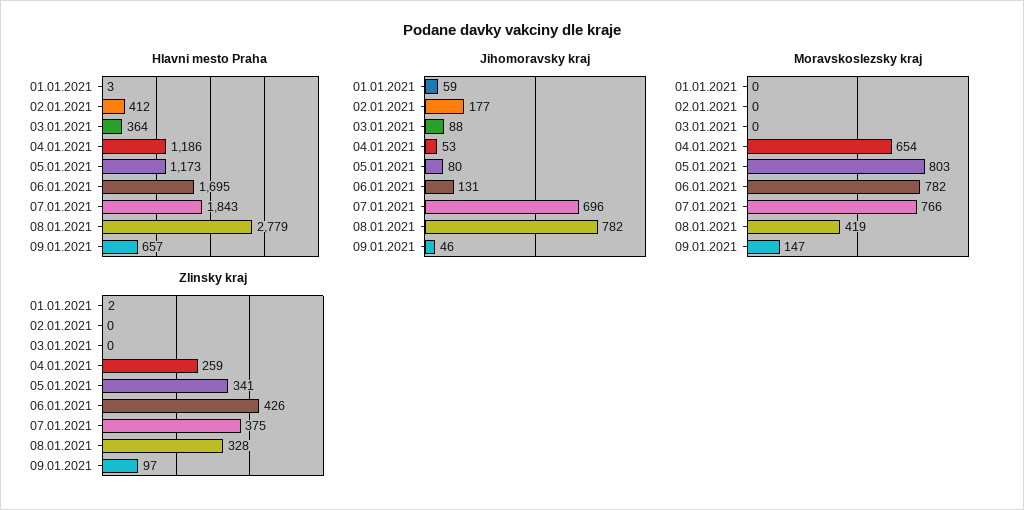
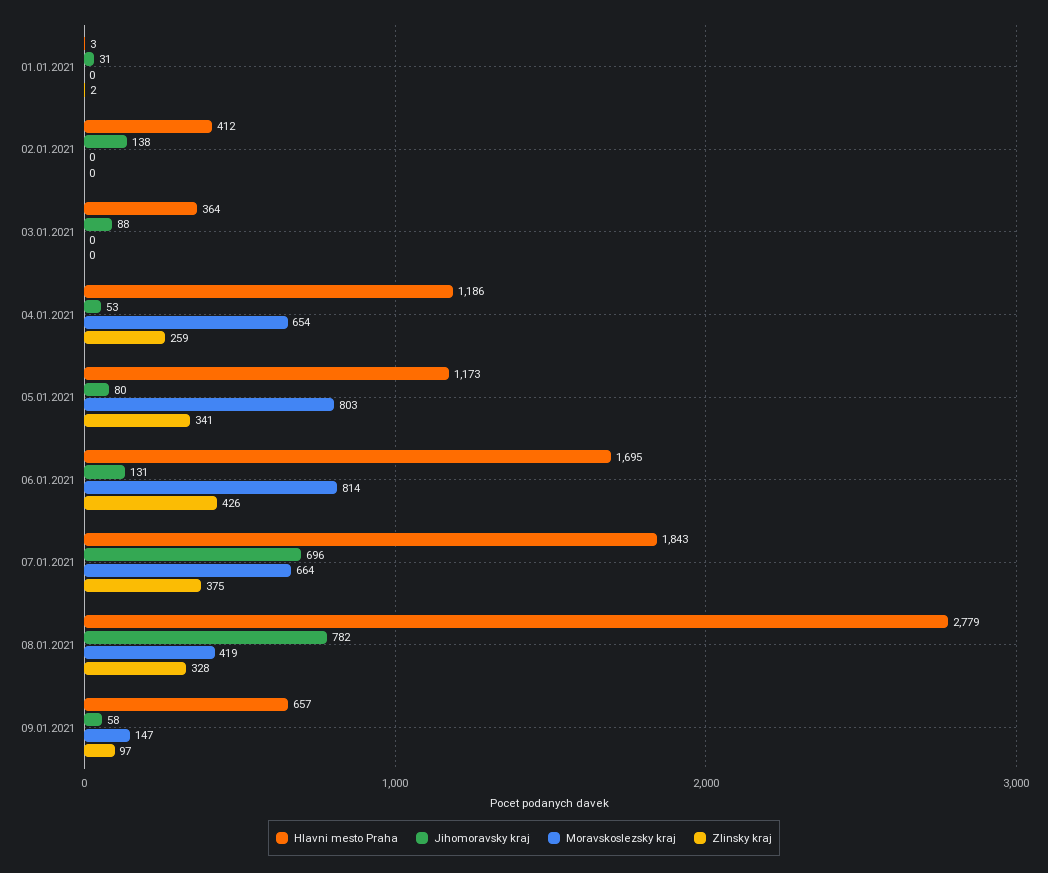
Jihomoravsky kraj, 01.01.2021: 59 -> 31
Jihomoravsky kraj, 02.01.2021: 177 -> 138
Jihomoravsky kraj, 09.01.2021: 46 -> 58
Moravskoslezsky kraj, 06.01.2021: 782 -> 814
Moravskoslezsky kraj, 07.01.2021: 766 -> 664

